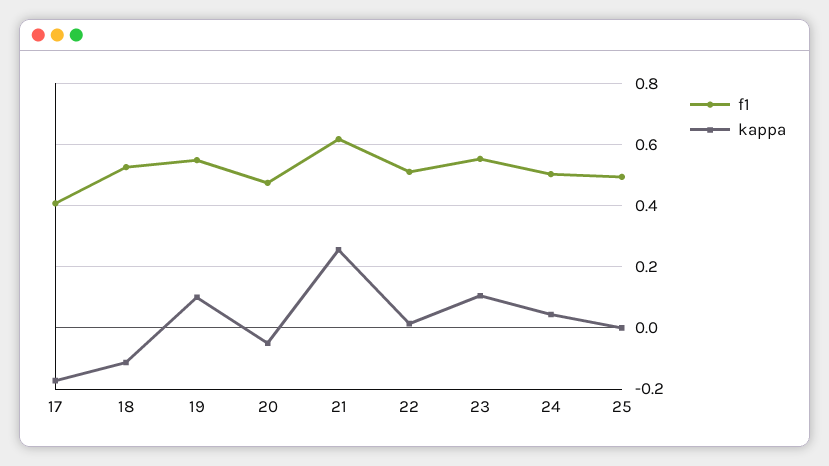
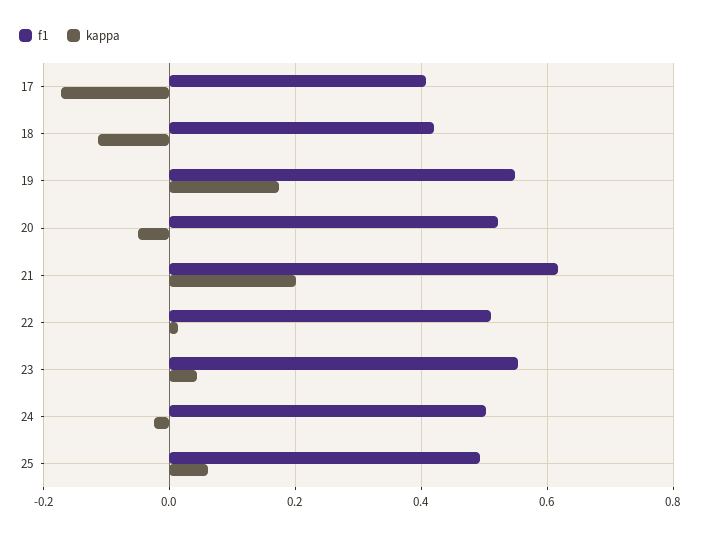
f1, 18: 0.52 -> 0.42
kappa, 19: 0.1 -> 0.18
f1, 20: 0.48 -> 0.52
kappa, 21: 0.26 -> 0.2
kappa, 23: 0.1 -> 0.04
kappa, 24: 0.04 -> -0.02
kappa, 25: 0 -> 0.06

